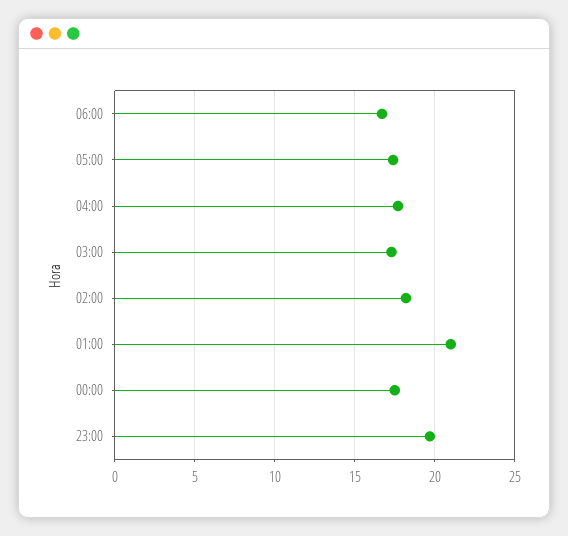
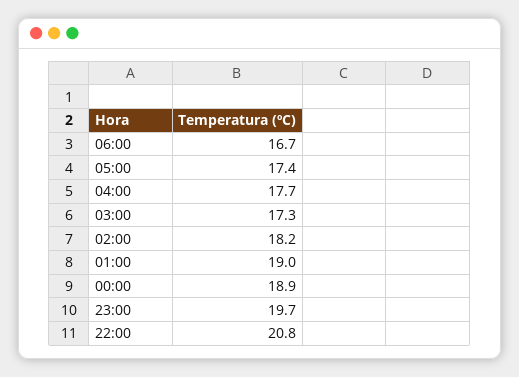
01:00: 21 -> 19
00:00: 17.5 -> 18.9
22:00: none -> 20.8

